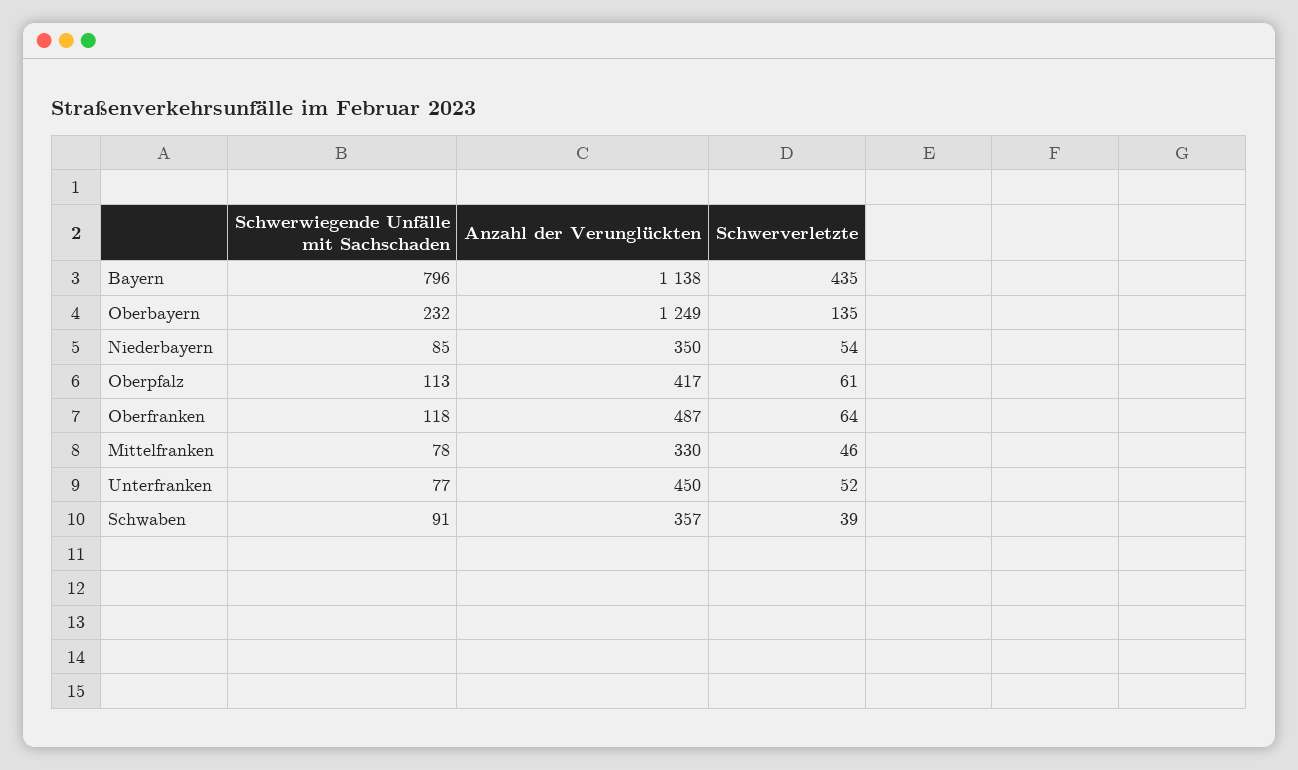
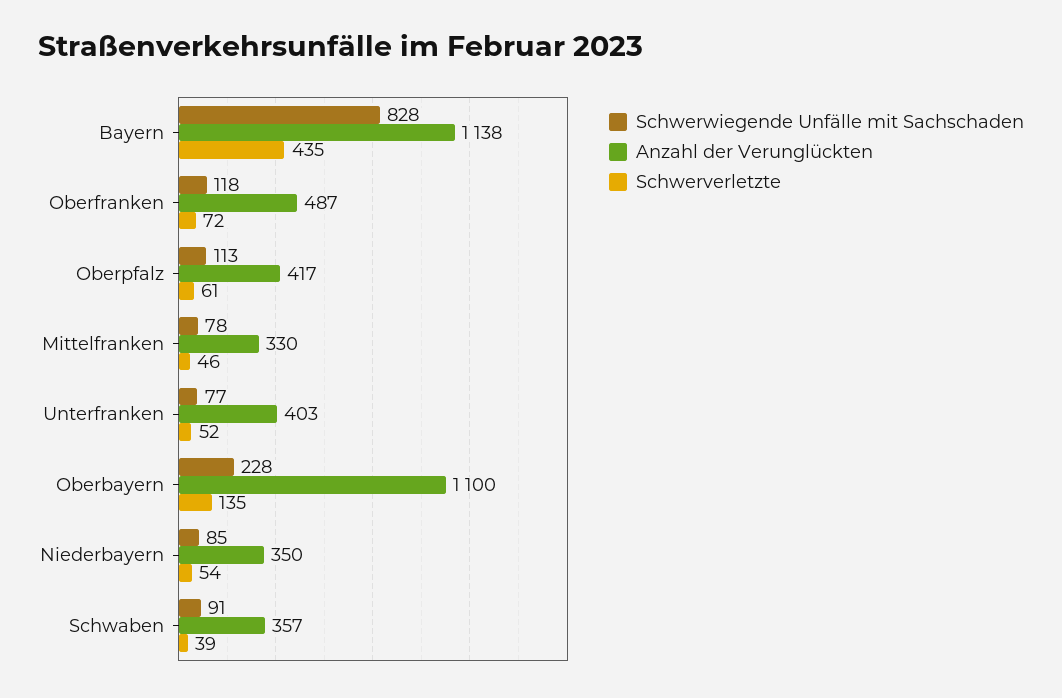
Schwerwiegende Unfälle mit Sachschaden, Bayern: 796 -> 828
Schwerwiegende Unfälle mit Sachschaden, Oberbayern: 232 -> 228
Anzahl der Verunglückten, Oberbayern: 1249 -> 1100
Schwerverletzte, Oberfranken: 64 -> 72
Anzahl der Verunglückten, Unterfranken: 450 -> 403

